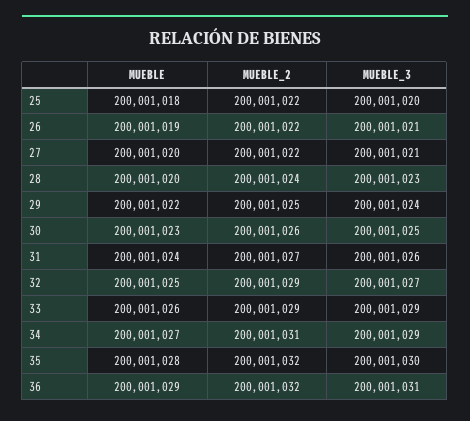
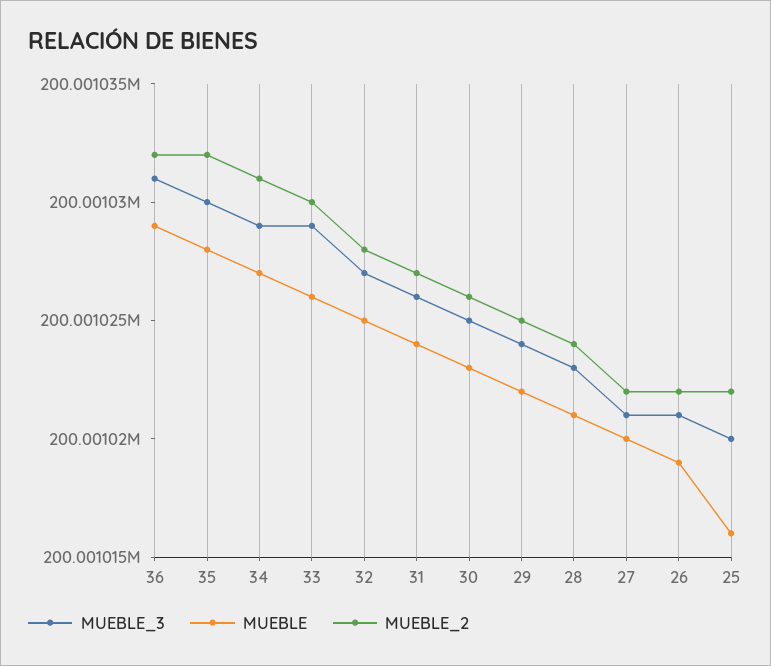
MUEBLE, 25: 200001018 -> 200001016
MUEBLE, 28: 200001020 -> 200001021
MUEBLE_2, 32: 200001029 -> 200001028
MUEBLE_2, 33: 200001029 -> 200001030

